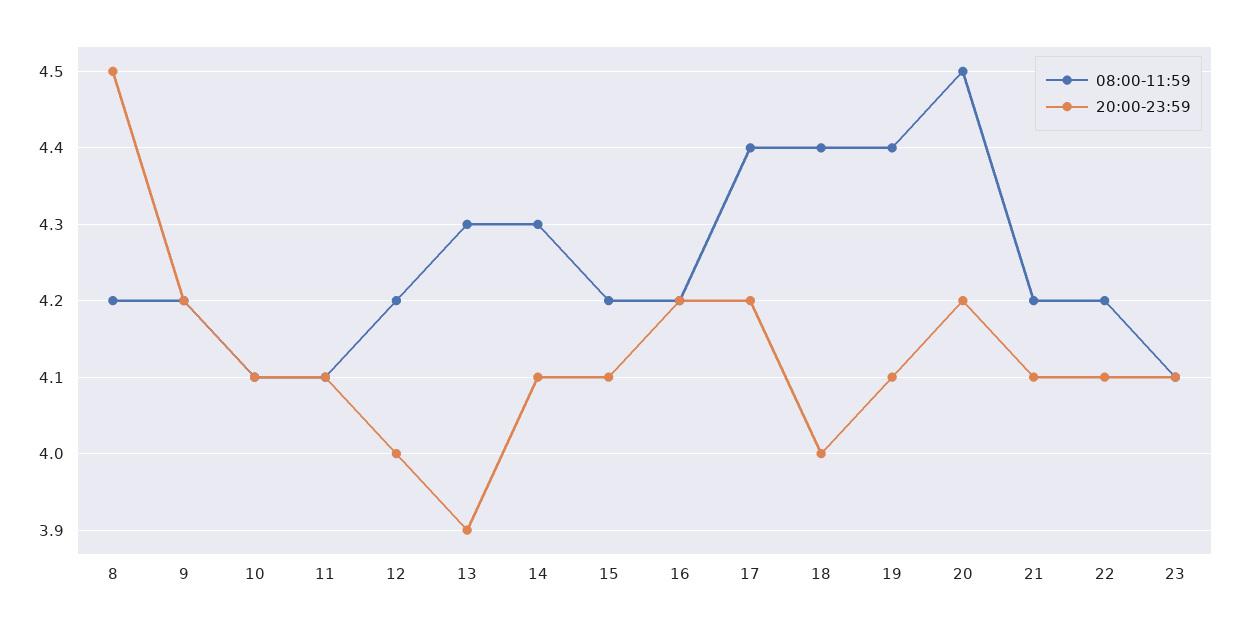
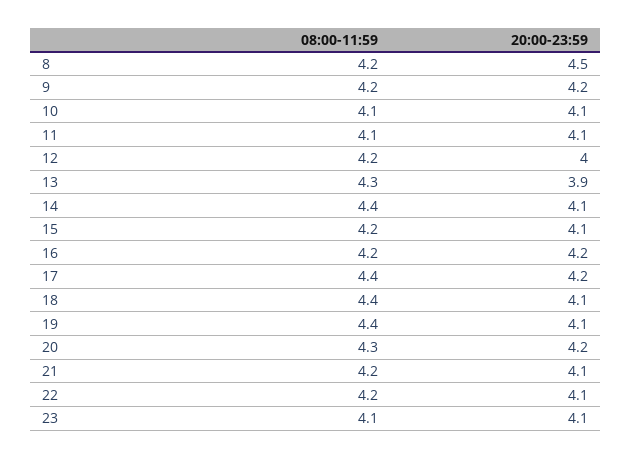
08:00-11:59, 14: 4.3 -> 4.4
20:00-23:59, 18: 4 -> 4.1
08:00-11:59, 20: 4.5 -> 4.3

